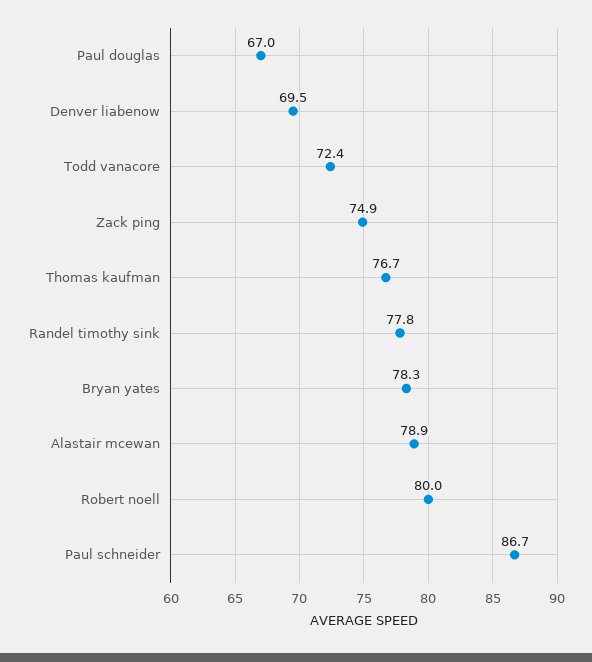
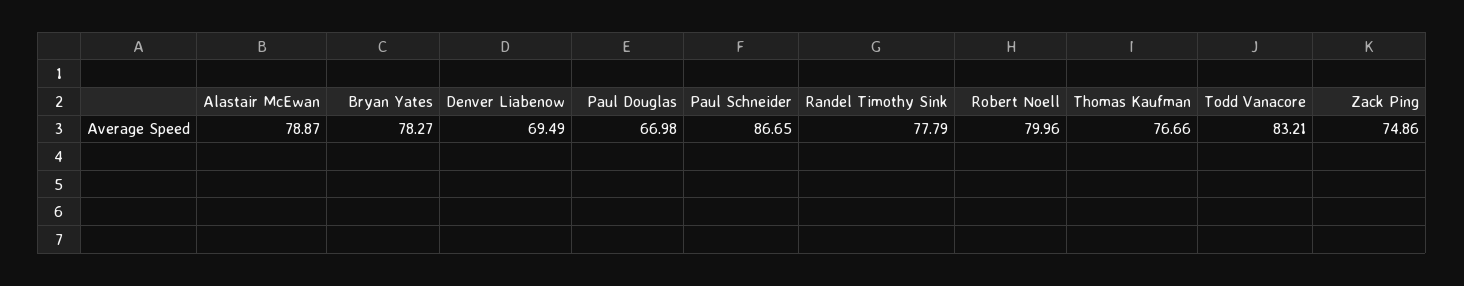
Todd vanacore: 72.4 -> 83.21

